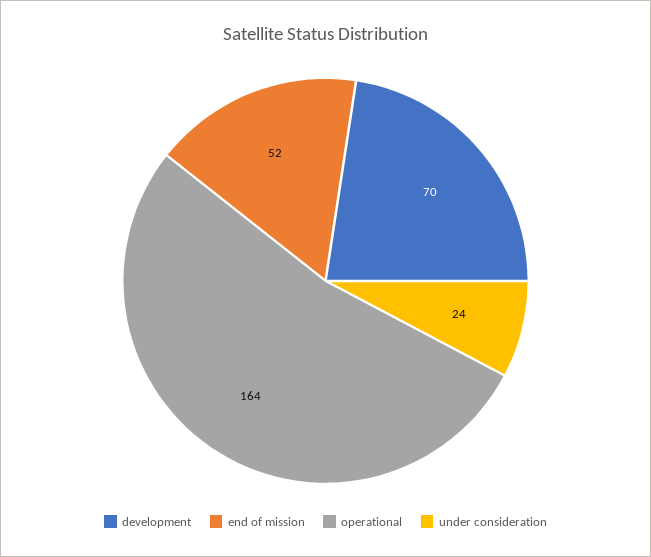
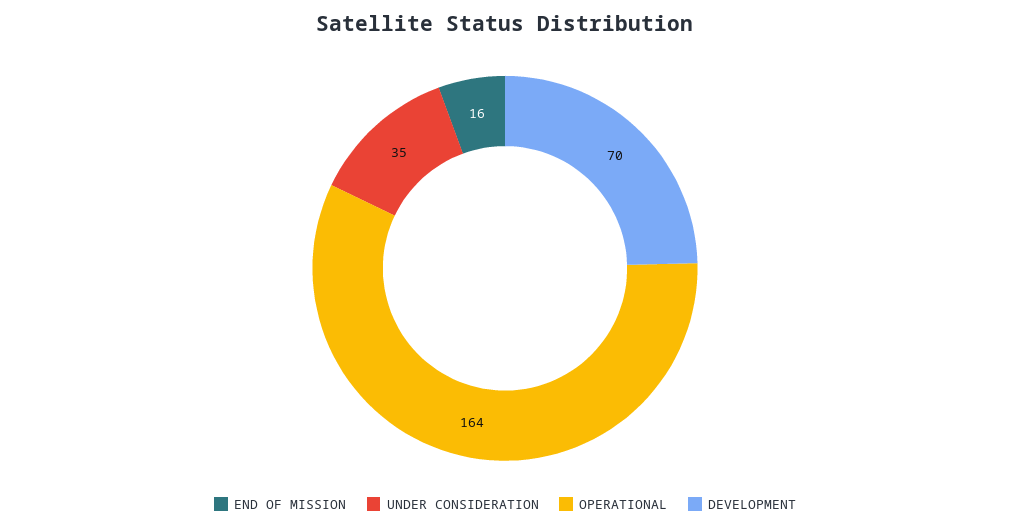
end of mission: 52 -> 16
under consideration: 24 -> 35

